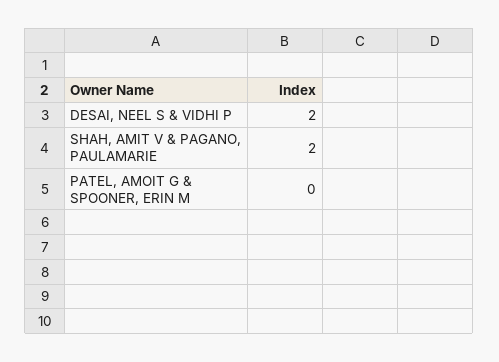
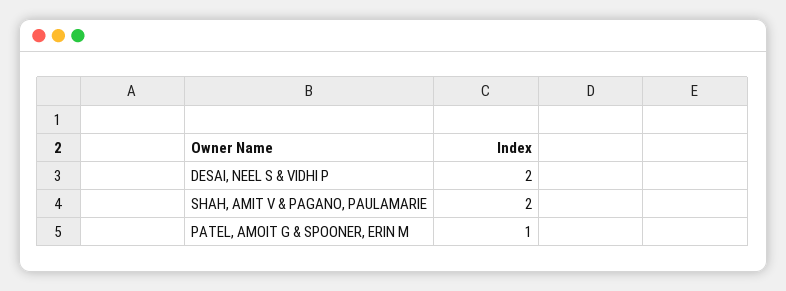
PATEL, AMOIT G & SPOONER, ERIN M: 0 -> 1

